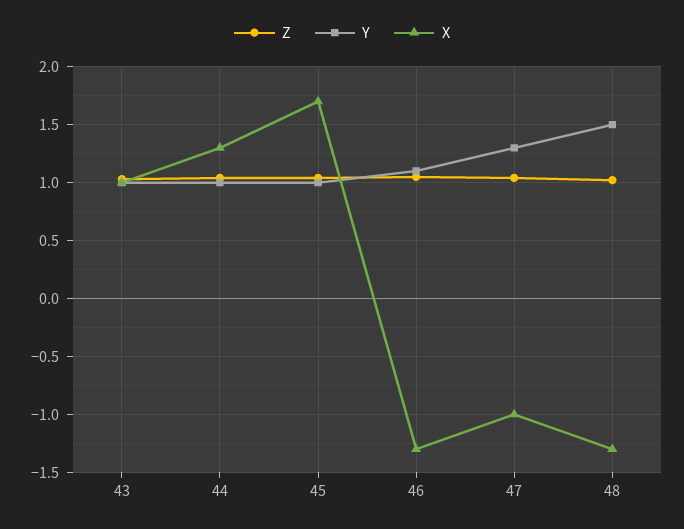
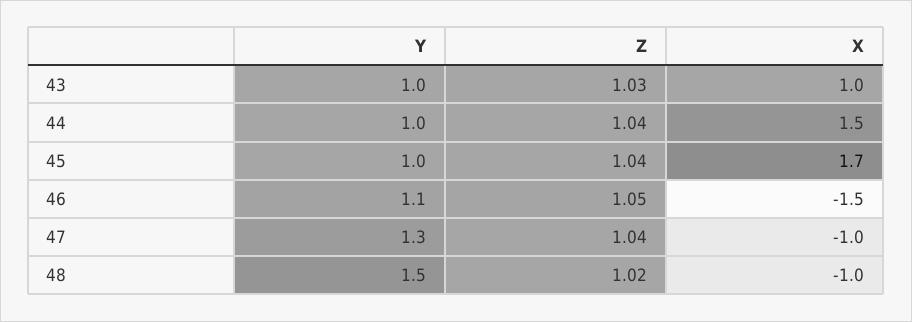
X, 44: 1.3 -> 1.5
X, 46: -1.3 -> -1.5
X, 48: -1.3 -> -1

